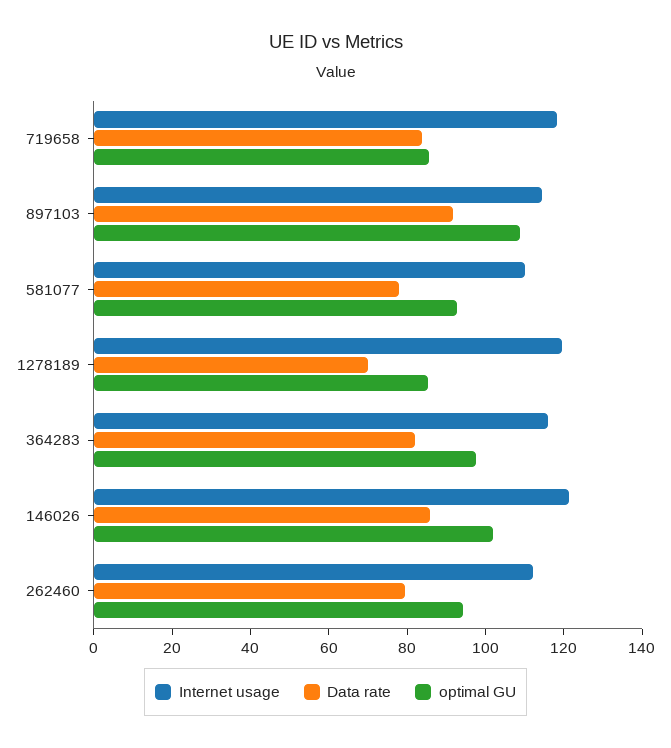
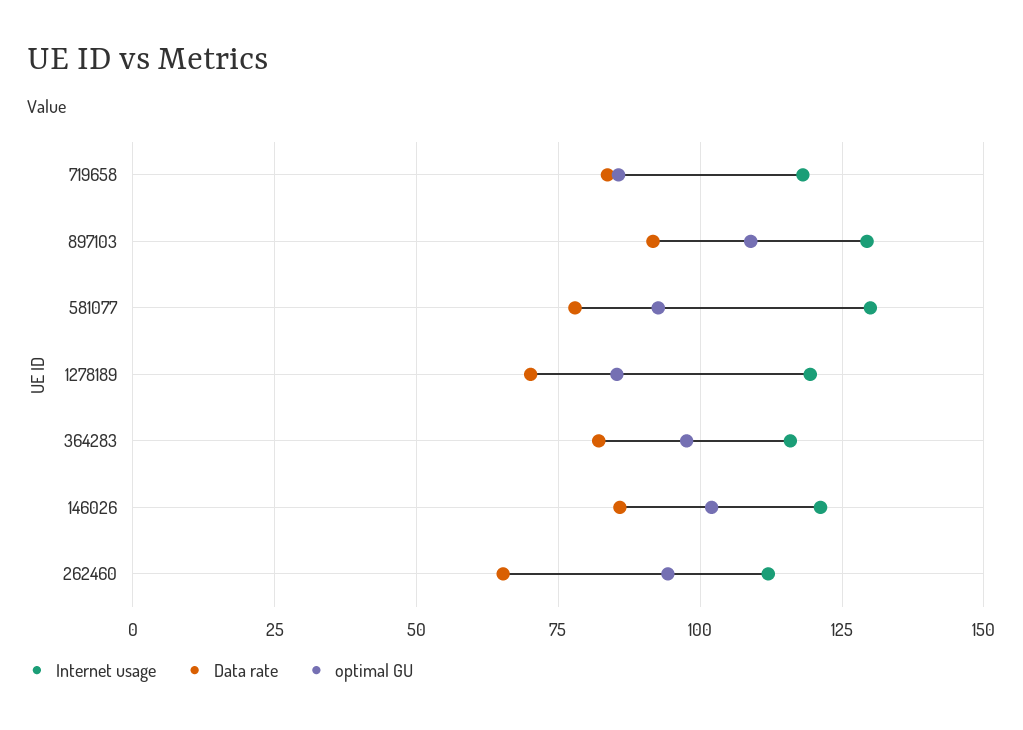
Internet usage, 897103: 115 -> 130
Internet usage, 581077: 110 -> 130
Data rate, 262460: 80 -> 65

